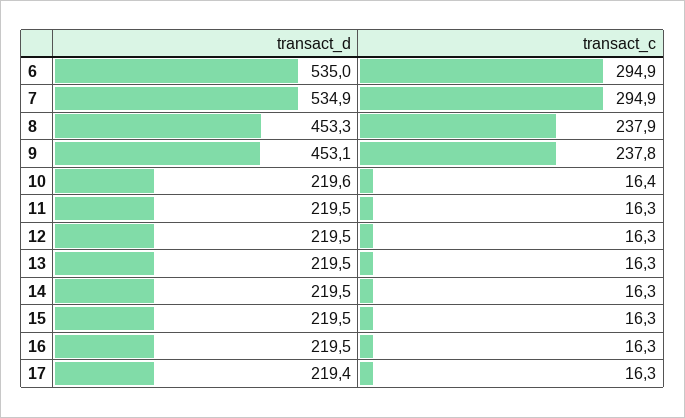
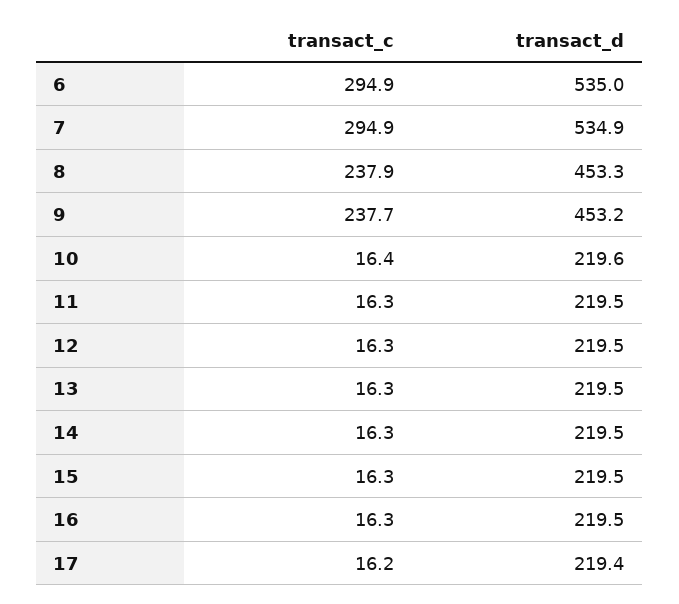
transact_d, 9: 453.1 -> 453.2
transact_c, 9: 237.8 -> 237.7
transact_c, 17: 16.3 -> 16.2

